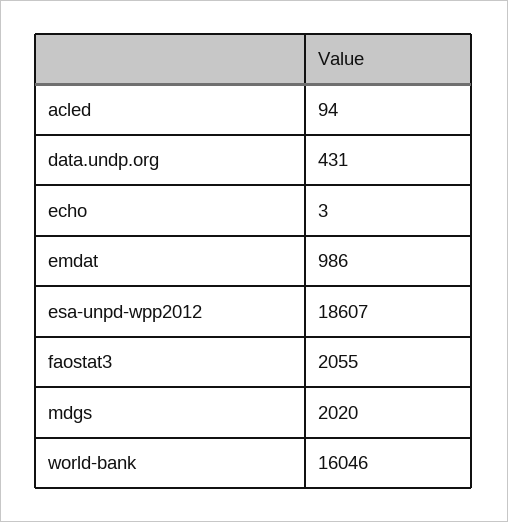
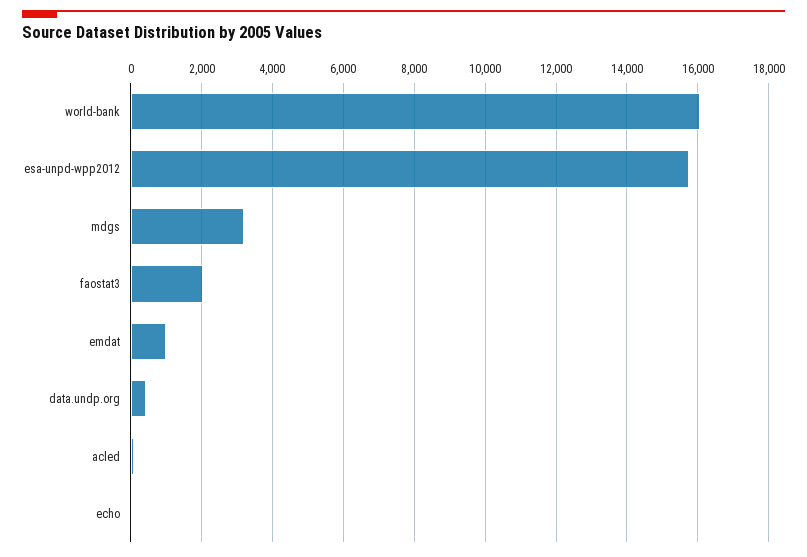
esa-unpd-wpp2012: 18607 -> 15800
mdgs: 2020 -> 3200

